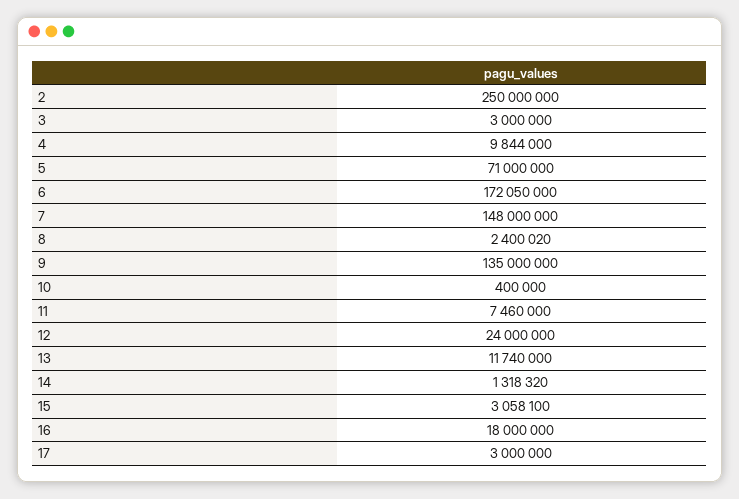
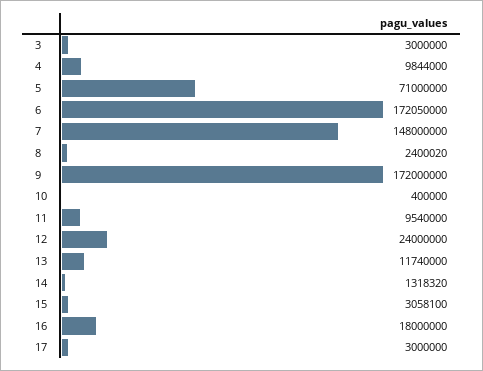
2: 250000000 -> none
9: 135000000 -> 172000000
11: 7460000 -> 9540000

